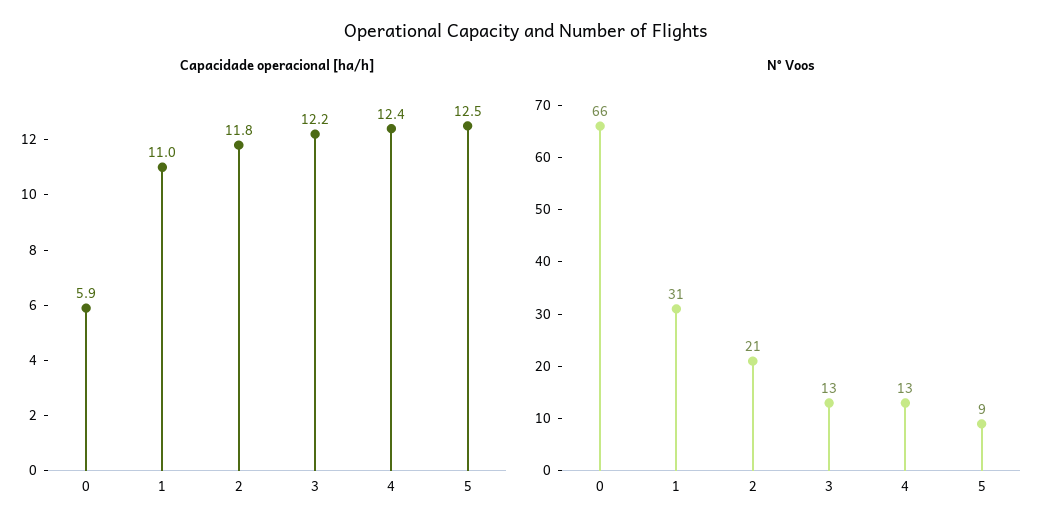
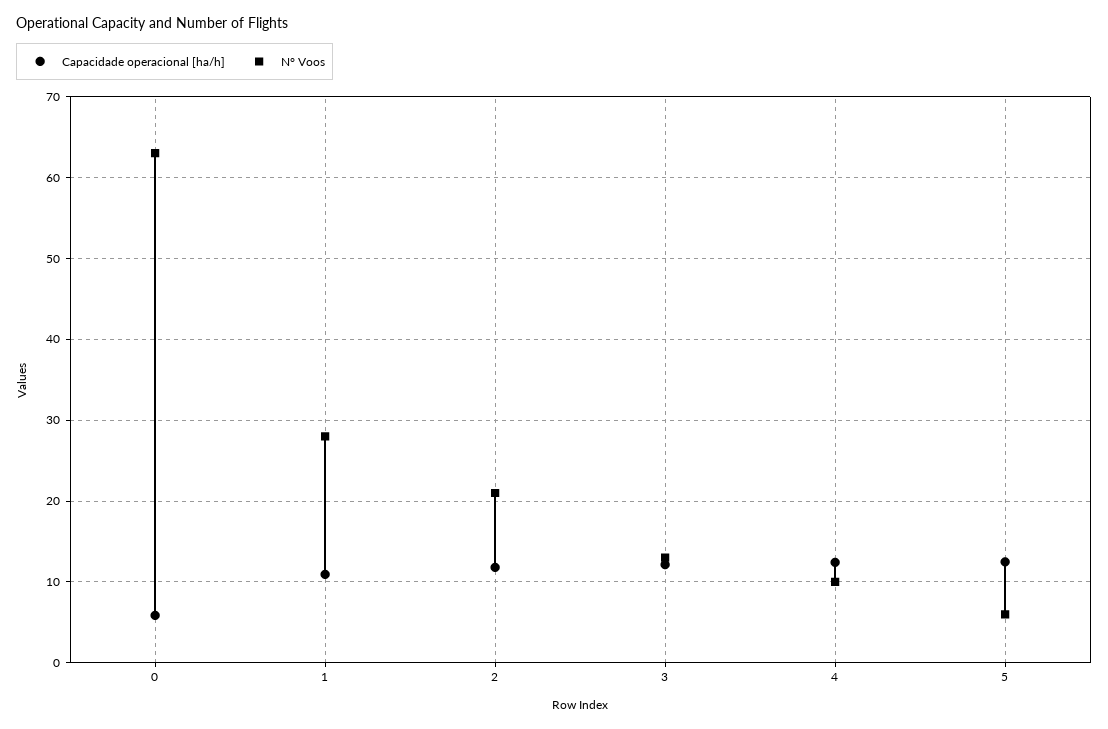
N° Voos, 0: 66 -> 63
N° Voos, 1: 31 -> 28
N° Voos, 4: 13 -> 10
N° Voos, 5: 9 -> 6

